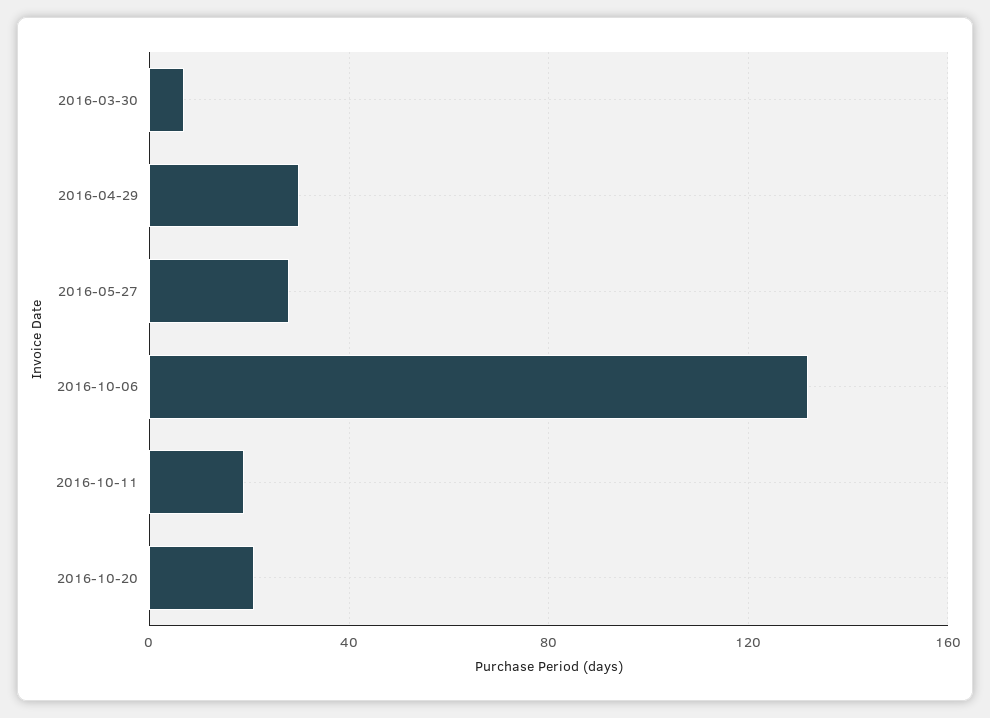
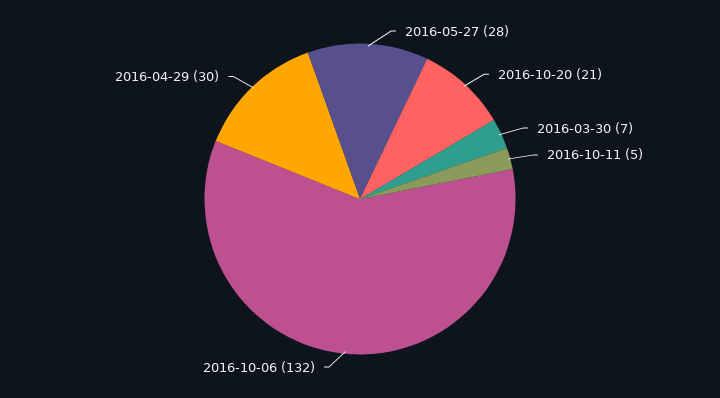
2016-10-11: 20 -> 5

